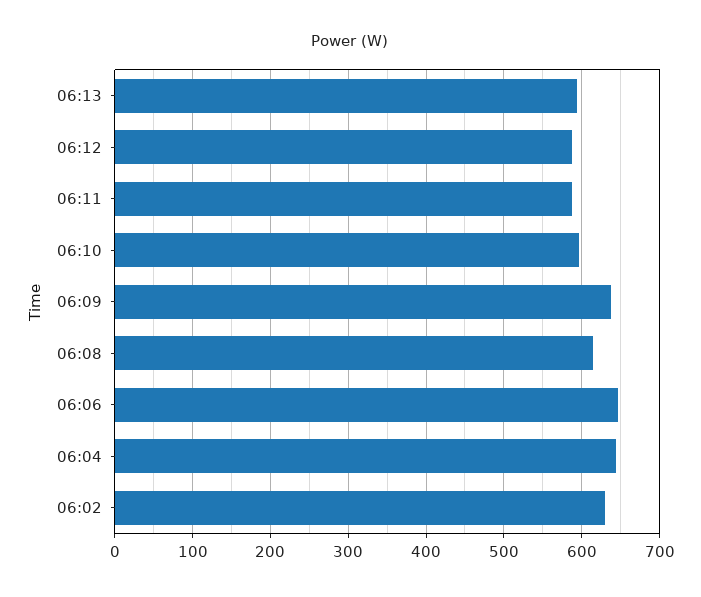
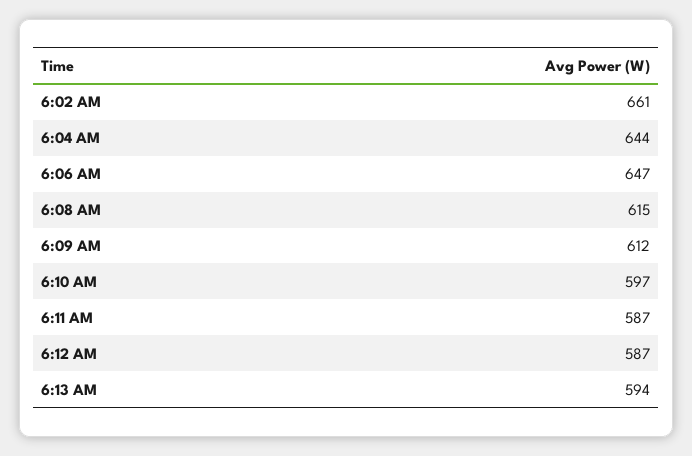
06:09: 640 -> 612
06:02: 630 -> 661

